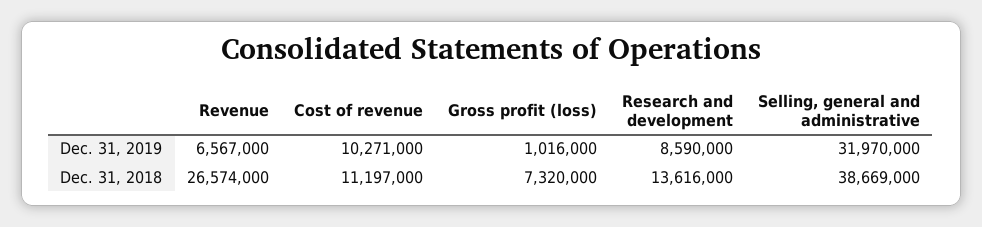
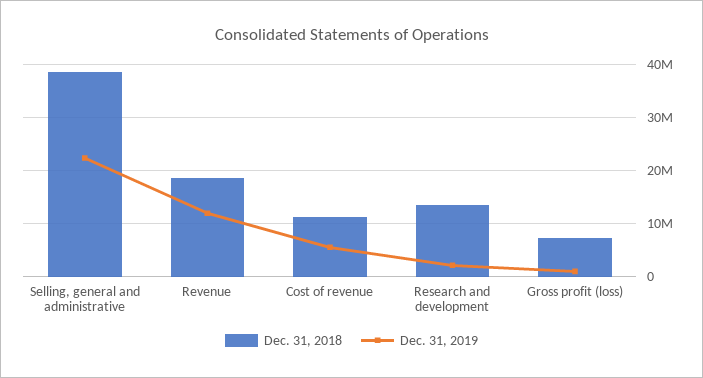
Dec. 31, 2019, Revenue: 6567000 -> 12000000
Dec. 31, 2019, Cost of revenue: 10271000 -> 6000000
Dec. 31, 2019, Research and development: 8590000 -> 2000000
Dec. 31, 2019, Selling, general and administrative: 31970000 -> 22000000
Dec. 31, 2018, Revenue: 26574000 -> 18000000

